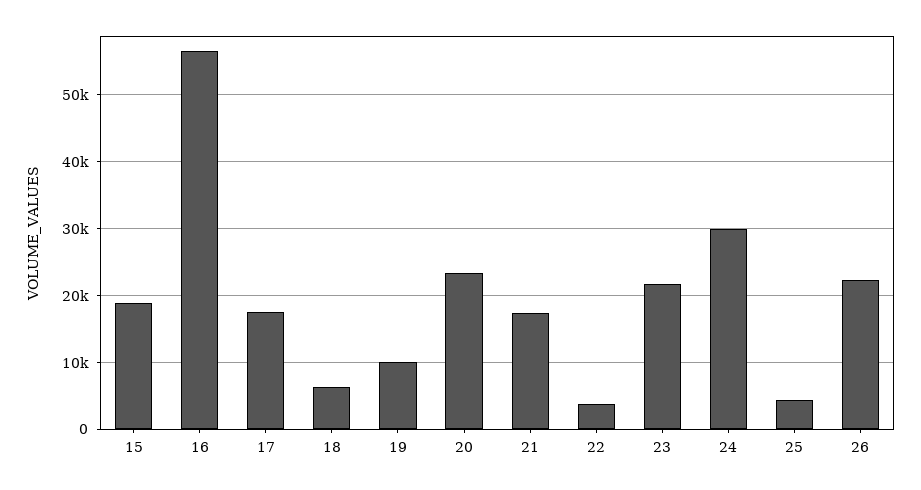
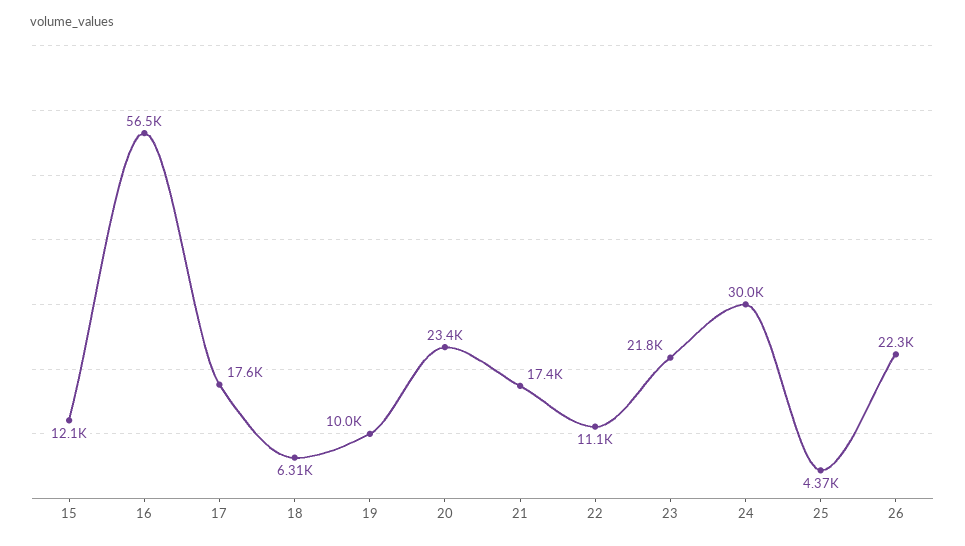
15: 19000 -> 12100
22: 4000 -> 11100

